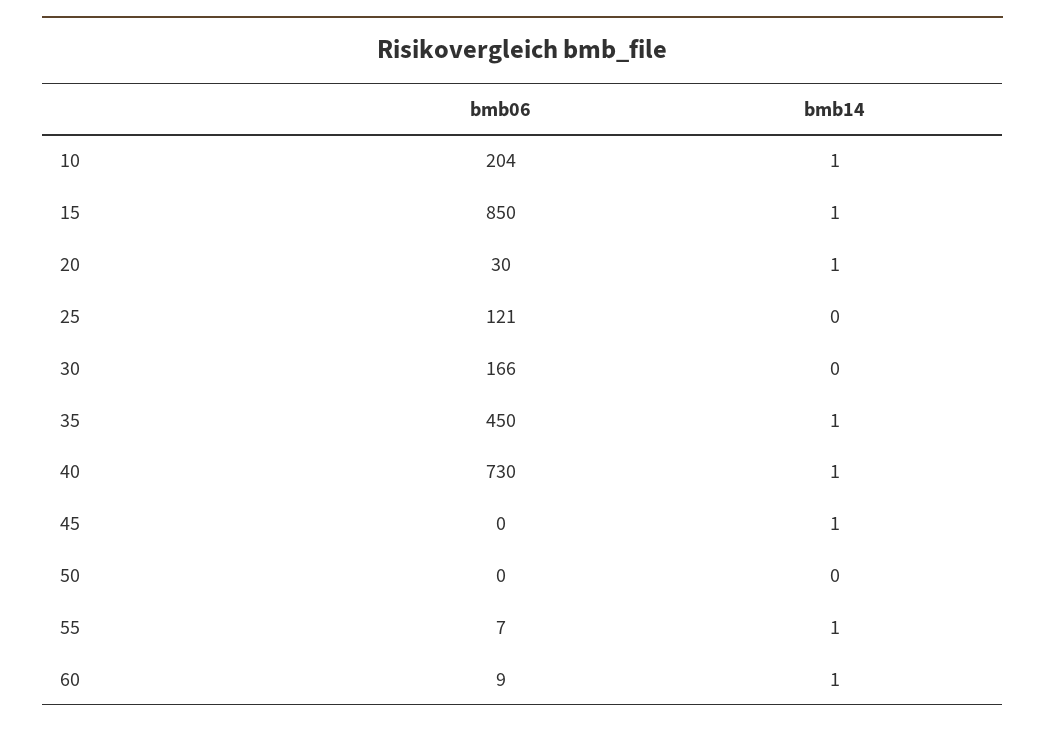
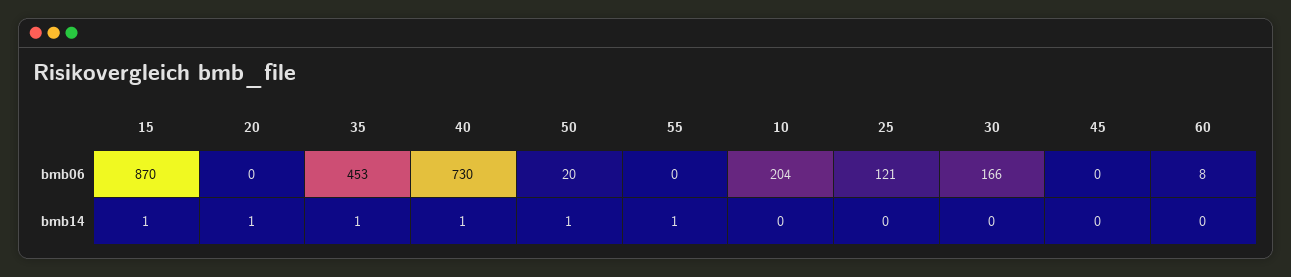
bmb14, 10: 1 -> 0
bmb06, 15: 850 -> 870
bmb06, 20: 30 -> 0
bmb06, 35: 450 -> 453
bmb14, 45: 1 -> 0
bmb06, 50: 0 -> 20
bmb14, 50: 0 -> 1
bmb06, 55: 7 -> 0
bmb06, 60: 9 -> 8
bmb14, 60: 1 -> 0

